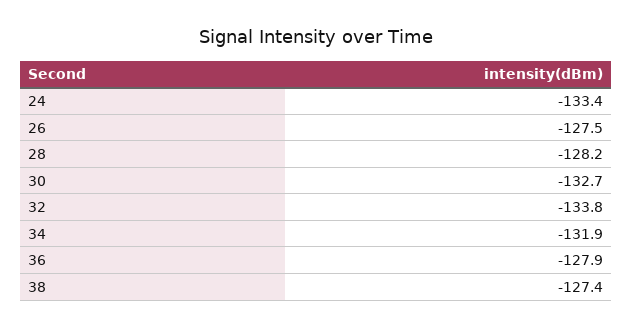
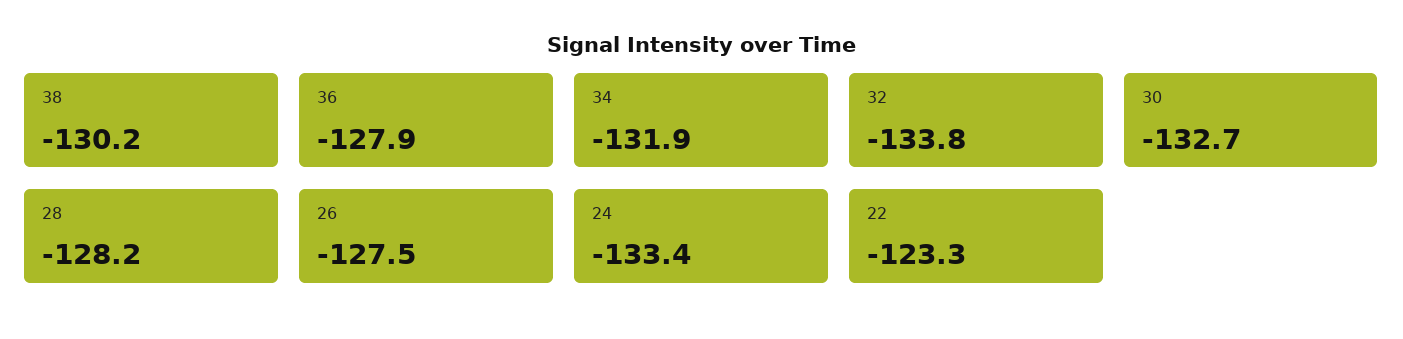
38: -127.4 -> -130.2
22: none -> -123.3

